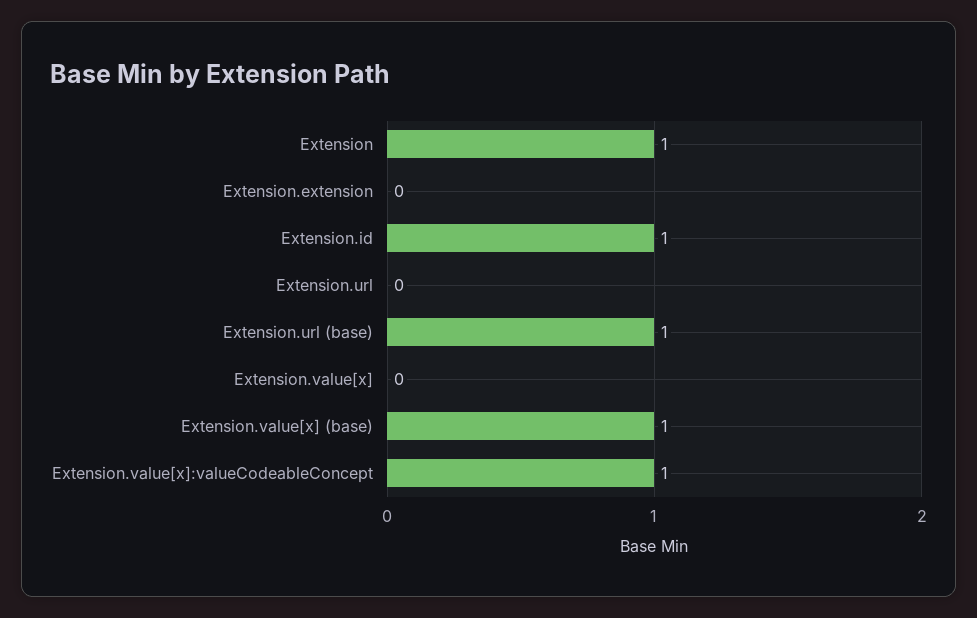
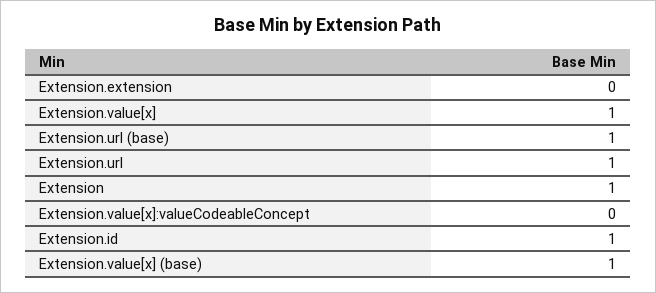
Extension.url: 0 -> 1
Extension.value[x]: 0 -> 1
Extension.value[x]:valueCodeableConcept: 1 -> 0

